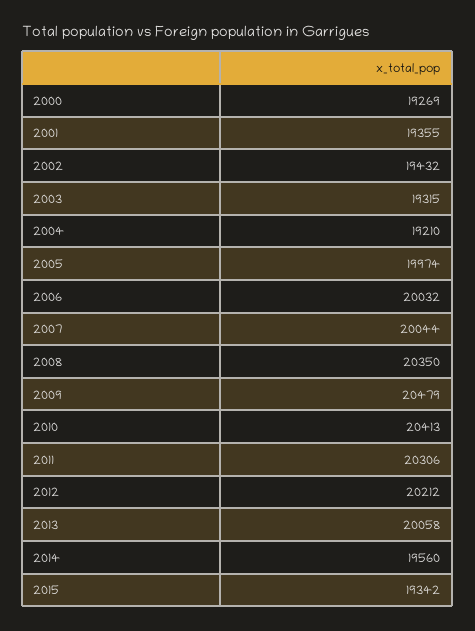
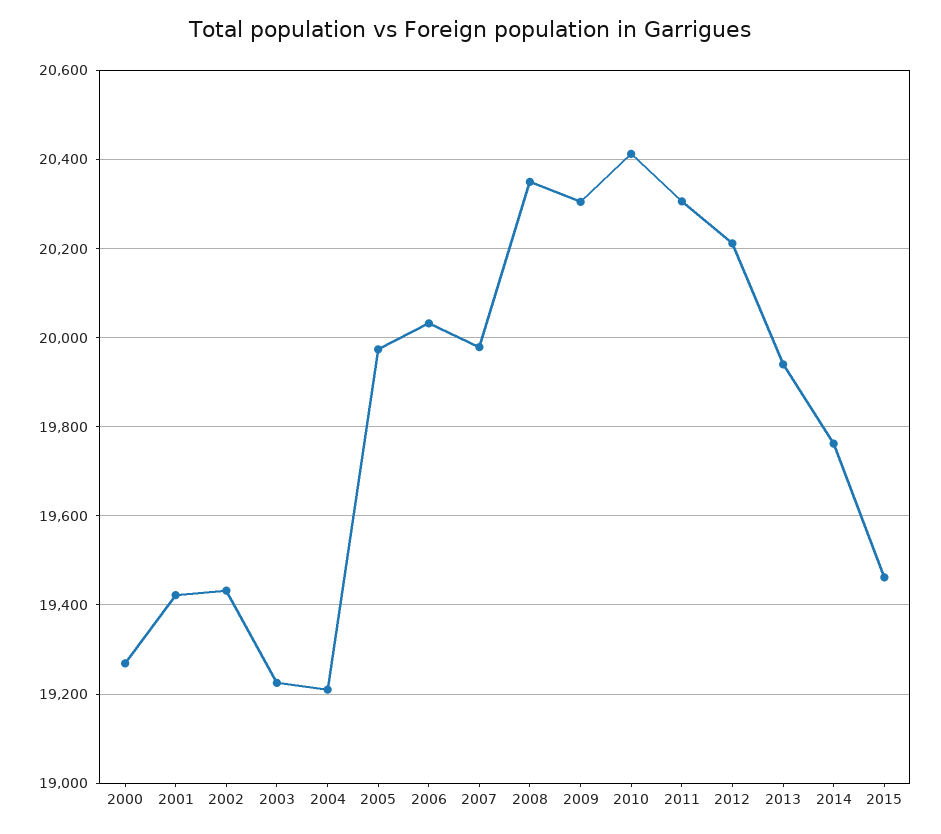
2001: 19355 -> 19420
2003: 19315 -> 19220
2007: 20044 -> 19980
2009: 20479 -> 20300
2013: 20058 -> 19940
2014: 19560 -> 19760
2015: 19342 -> 19460

